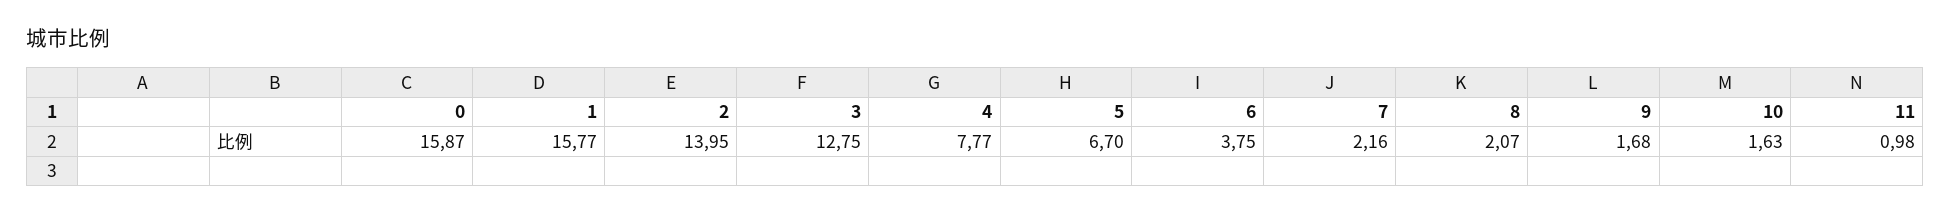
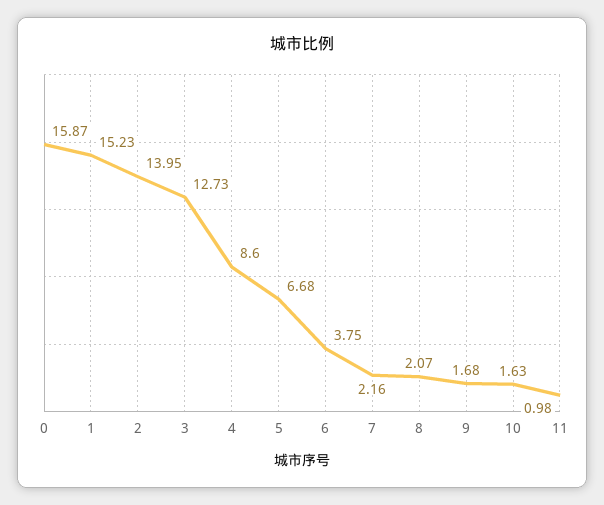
1: 15.77 -> 15.23
3: 12.75 -> 12.73
4: 7.77 -> 8.6
5: 6.7 -> 6.68

